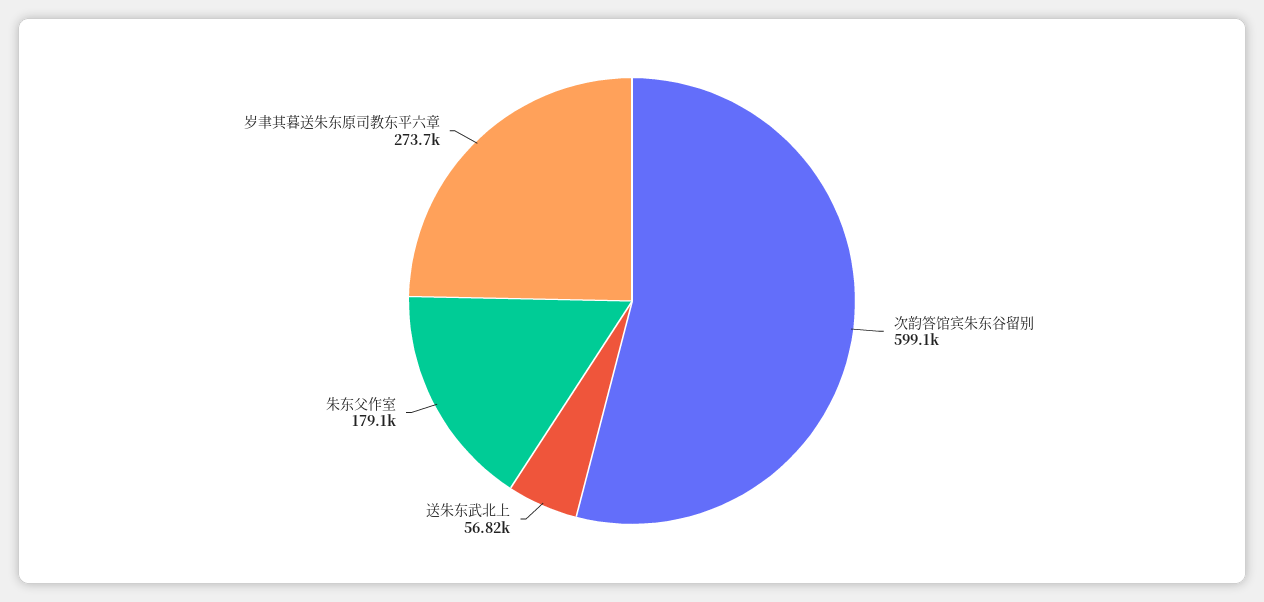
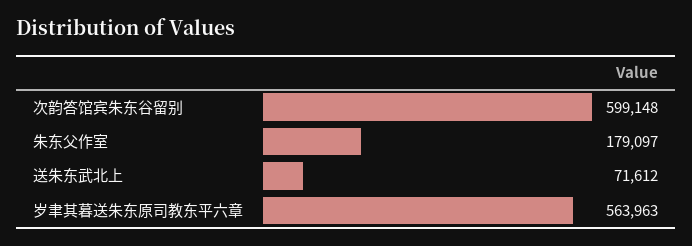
送朱东武北上: 56820 -> 71612
岁聿其暮送朱东原司教东平六章: 273700 -> 563963

